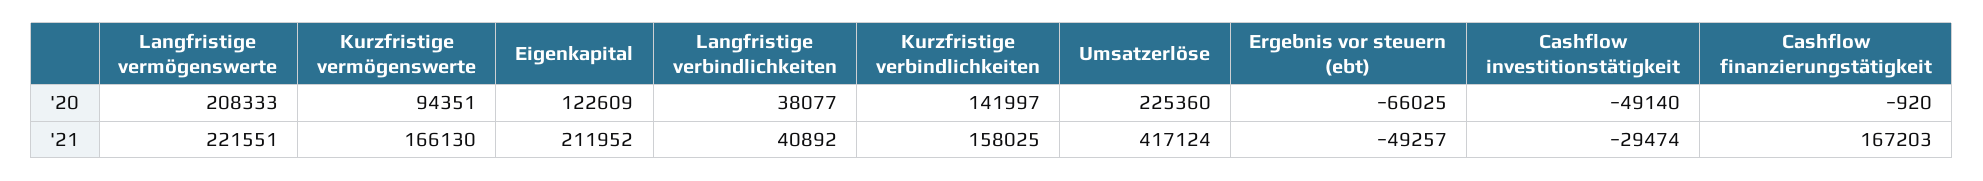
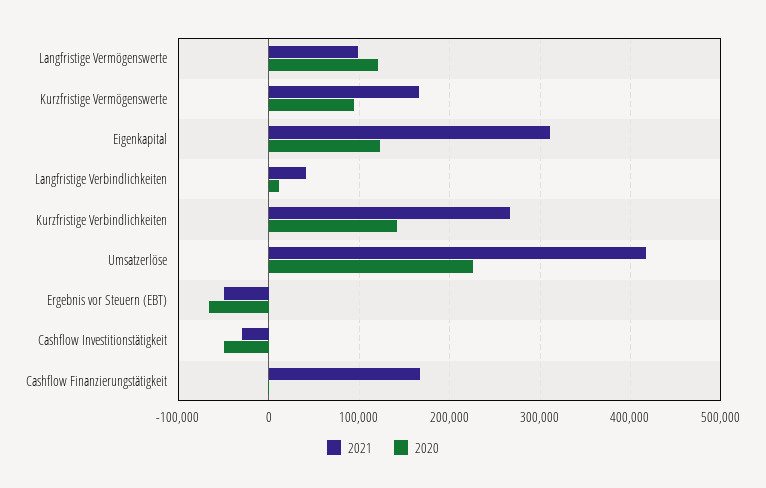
'20, Langfristige vermögenswerte: 208333 -> 120000
'20, Langfristige verbindlichkeiten: 38077 -> 10000
'21, Langfristige vermögenswerte: 221551 -> 100000
'21, Eigenkapital: 211952 -> 310000
'21, Kurzfristige verbindlichkeiten: 158025 -> 270000

